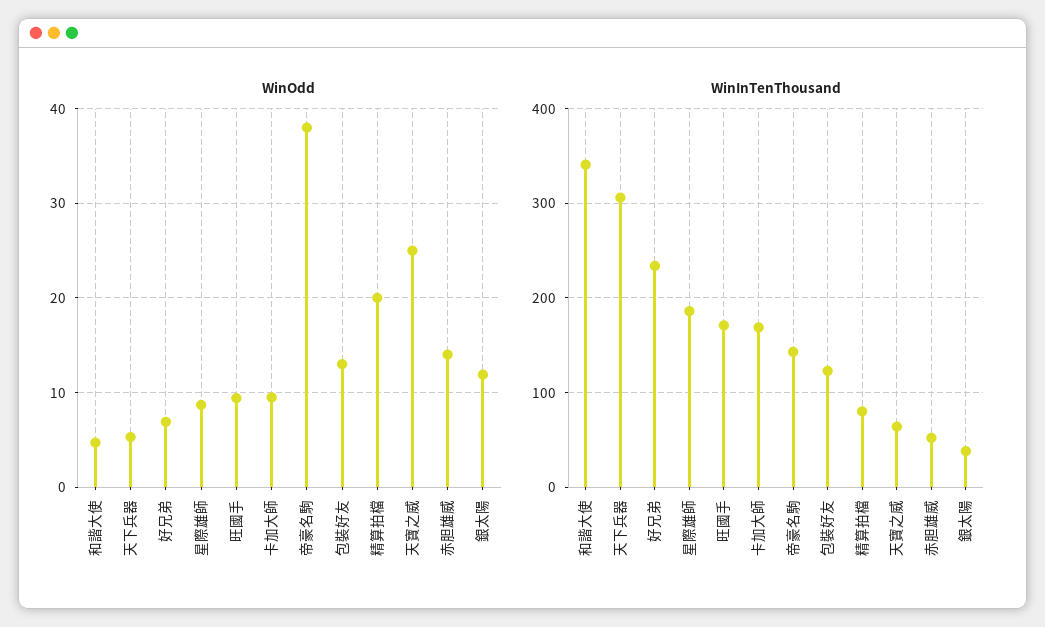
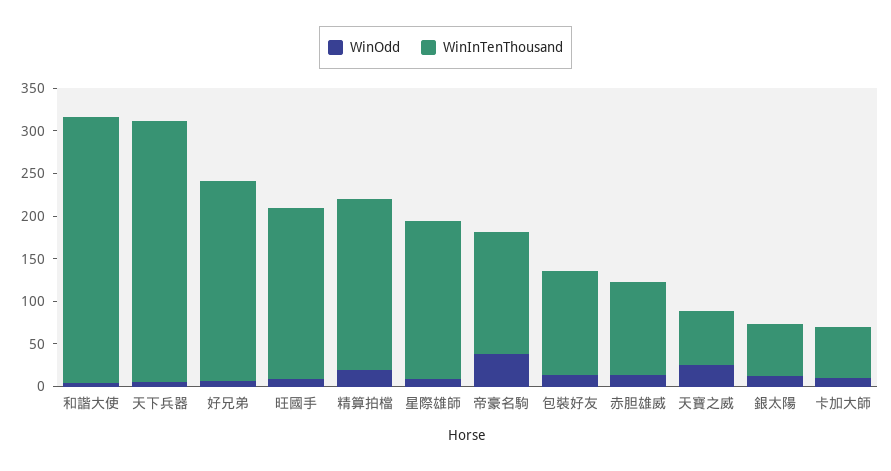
WinInTenThousand, 和諧大使: 340 -> 310
WinInTenThousand, 旺國手: 170 -> 200
WinInTenThousand, 卡加大師: 170 -> 60
WinInTenThousand, 精算拍檔: 80 -> 200
WinInTenThousand, 赤胆雄威: 50 -> 110
WinInTenThousand, 銀太陽: 40 -> 60

